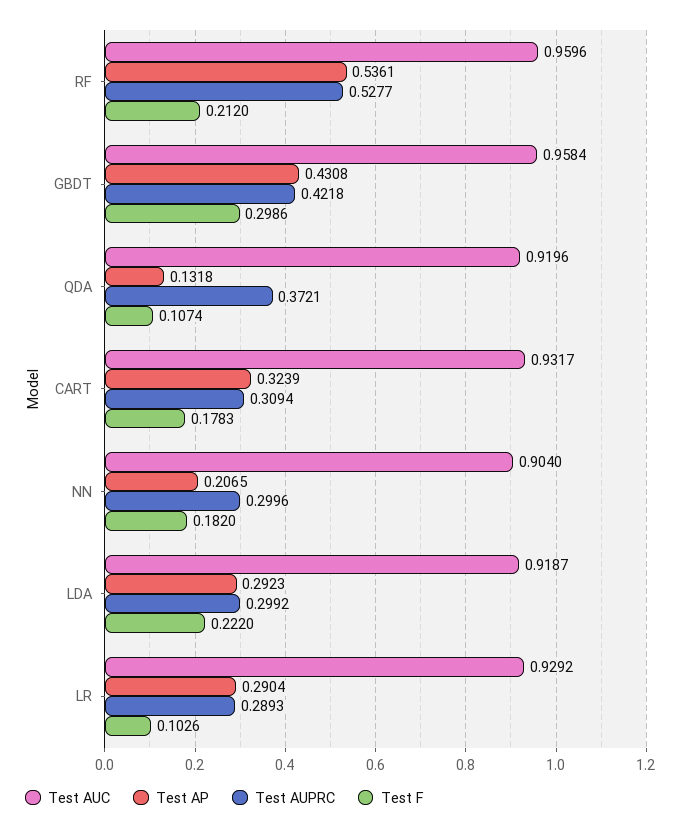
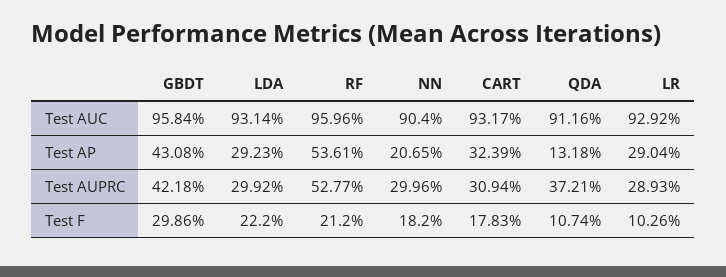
Test AUC, QDA: 0.9196 -> 0.9116
Test AUC, LDA: 0.9187 -> 0.9314

